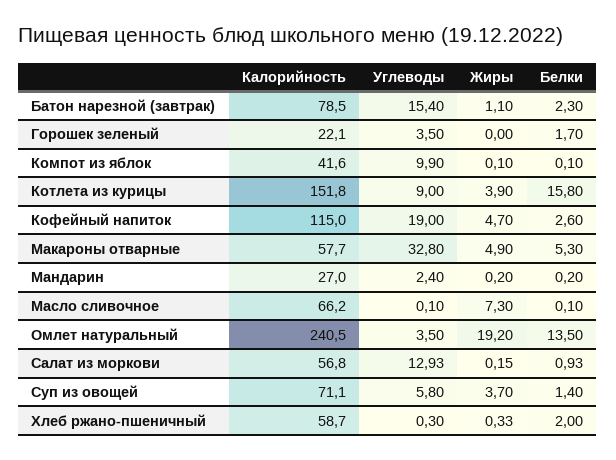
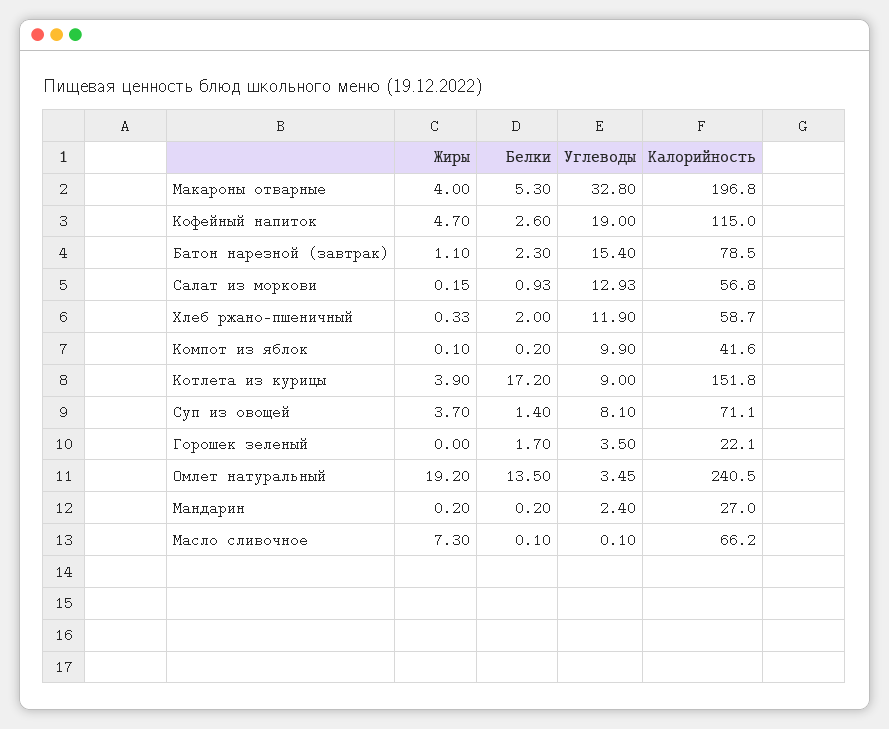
Белки, Компот из яблок: 0.1 -> 0.2
Белки, Котлета из курицы: 15.8 -> 17.2
Калорийность, Макароны отварные: 57.7 -> 196.8
Жиры, Макароны отварные: 4.9 -> 4
Углеводы, Омлет натуральный: 3.5 -> 3.45
Углеводы, Суп из овощей: 5.8 -> 8.1
Углеводы, Хлеб ржано-пшеничный: 0.3 -> 11.9

